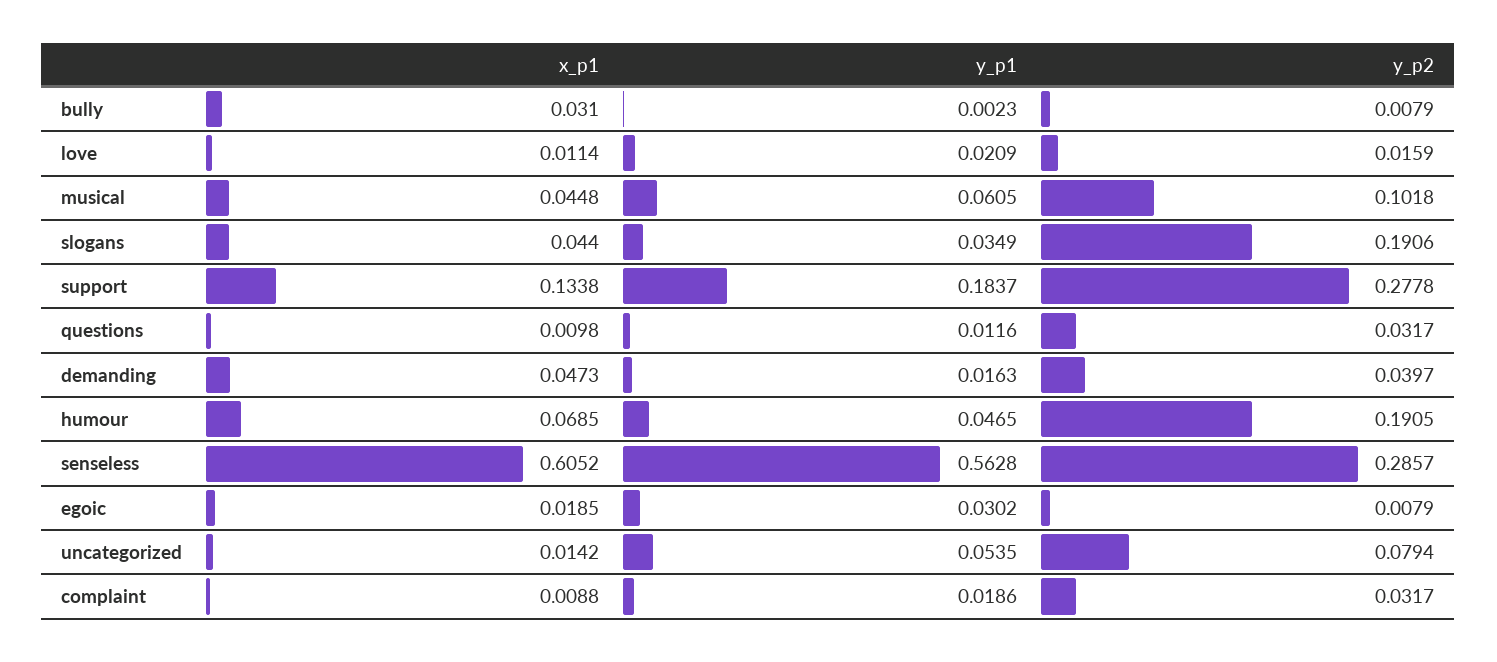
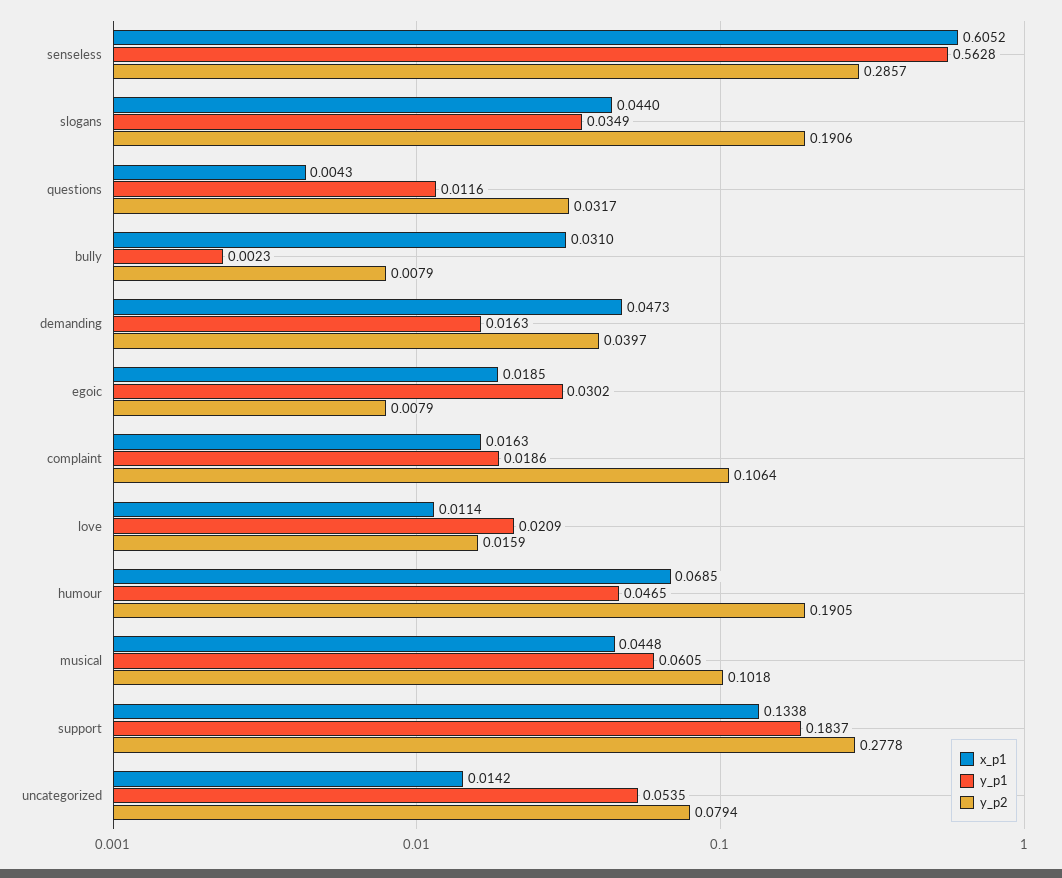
x_p1, questions: 0.0098 -> 0.0043
x_p1, complaint: 0.0088 -> 0.0163
y_p2, complaint: 0.0317 -> 0.1064

